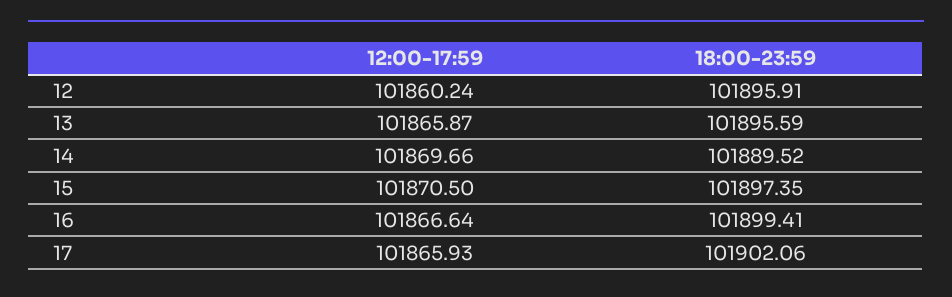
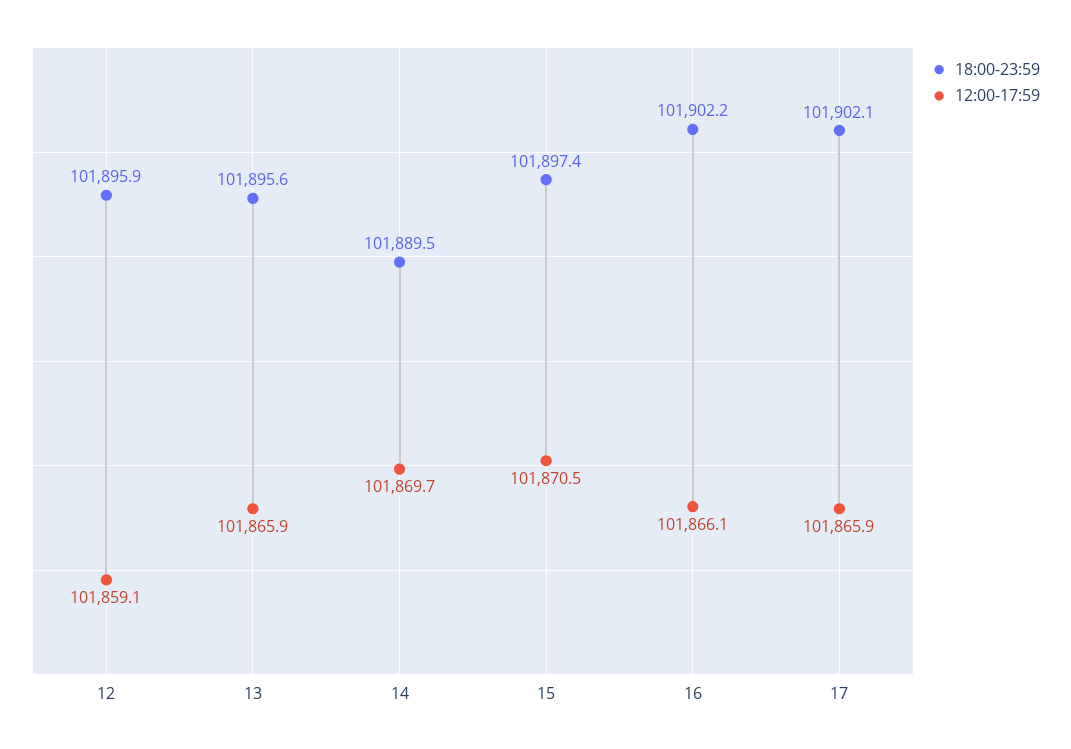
12:00-17:59, 12: 101860.24 -> 101859.1
12:00-17:59, 16: 101866.64 -> 101866.1
18:00-23:59, 16: 101899.41 -> 101902.2

